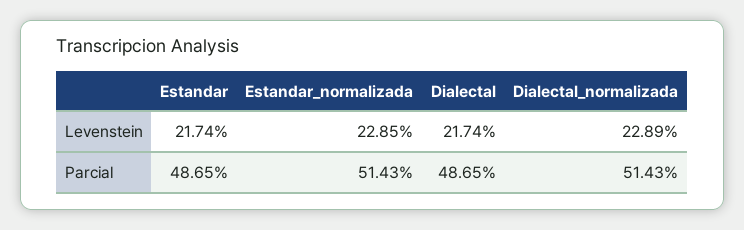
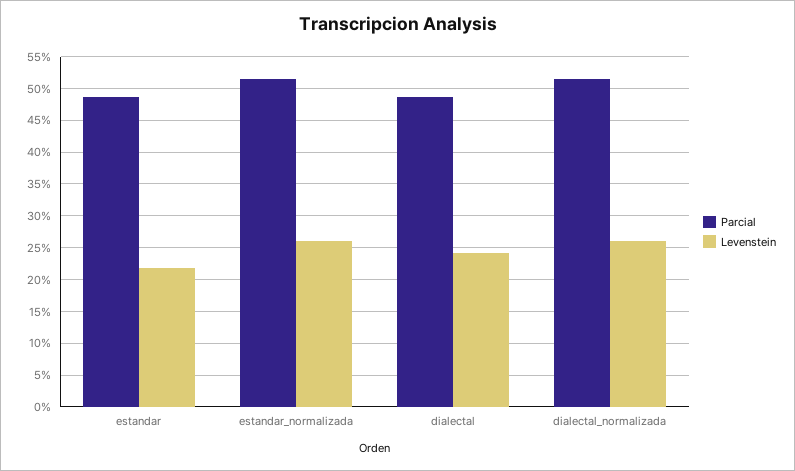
Levenstein, Estandar_normalizada: 22.85 -> 26
Levenstein, Dialectal: 21.74 -> 24
Levenstein, Dialectal_normalizada: 22.89 -> 26

